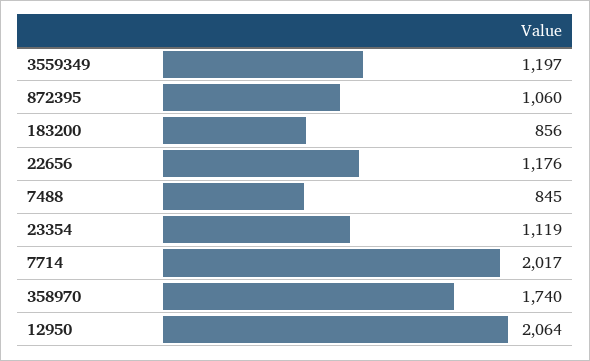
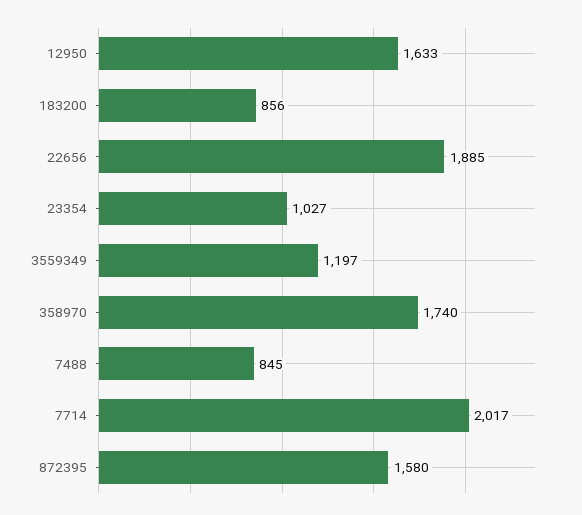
872395: 1060 -> 1580
22656: 1176 -> 1885
23354: 1119 -> 1027
12950: 2064 -> 1633

